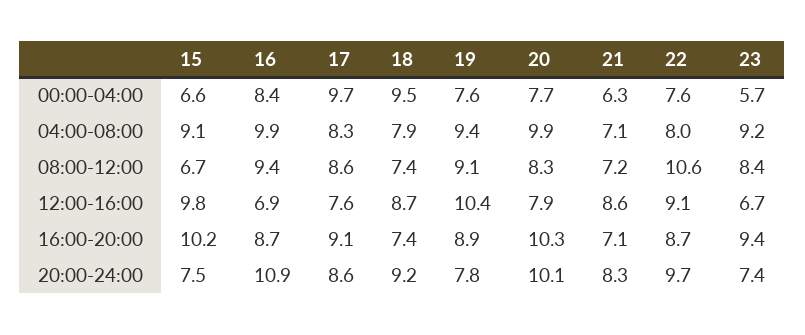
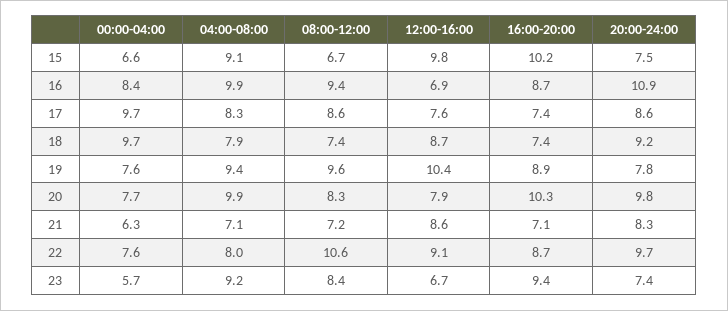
18, 00:00-04:00: 9.5 -> 9.7
19, 08:00-12:00: 9.1 -> 9.6
17, 16:00-20:00: 9.1 -> 7.4
20, 20:00-24:00: 10.1 -> 9.8

